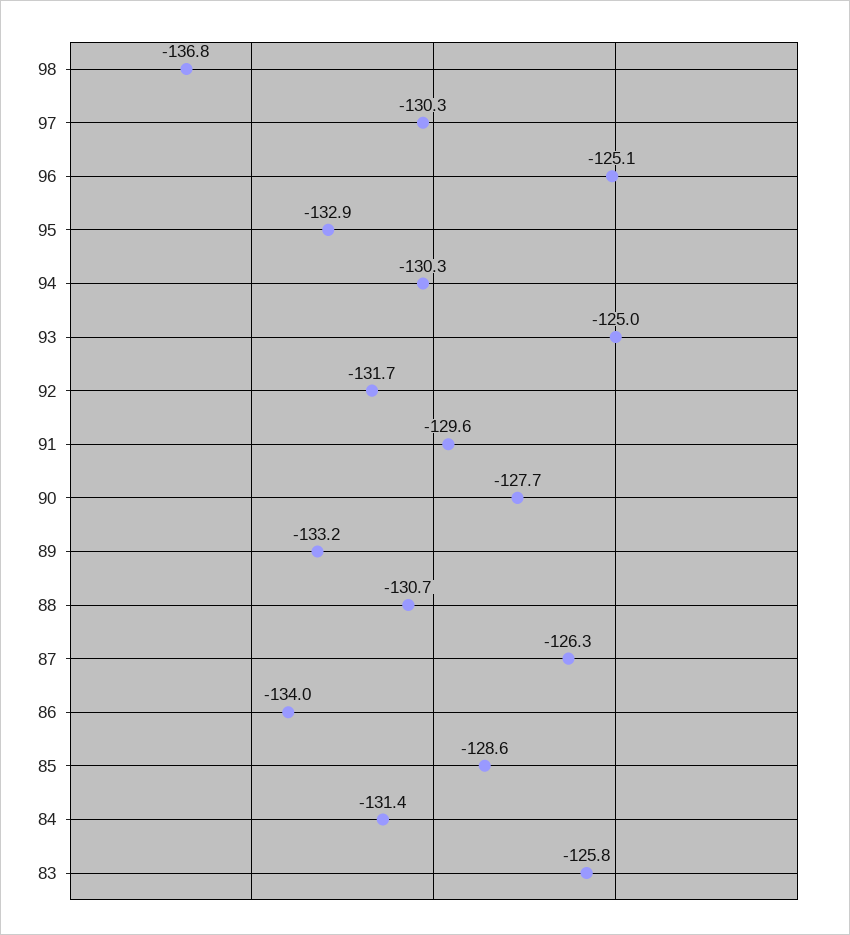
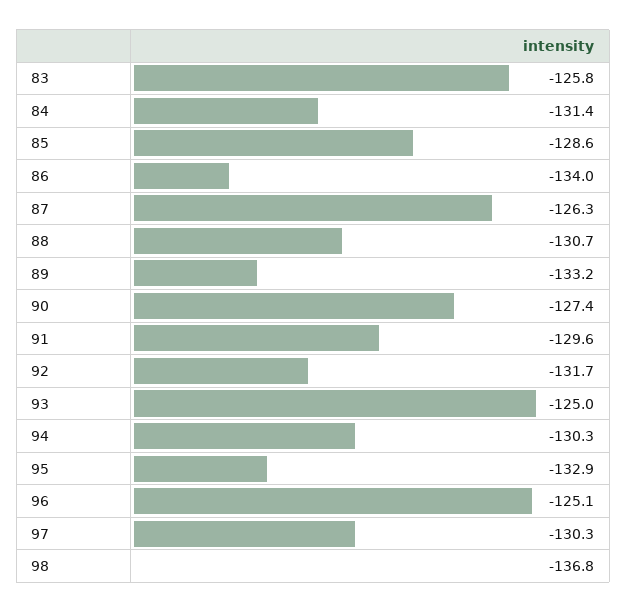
90: -127.7 -> -127.4

